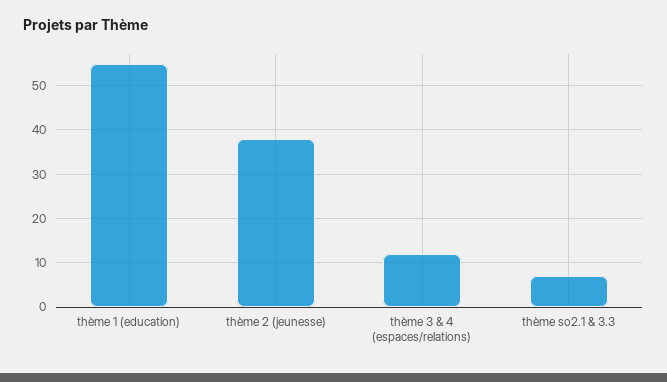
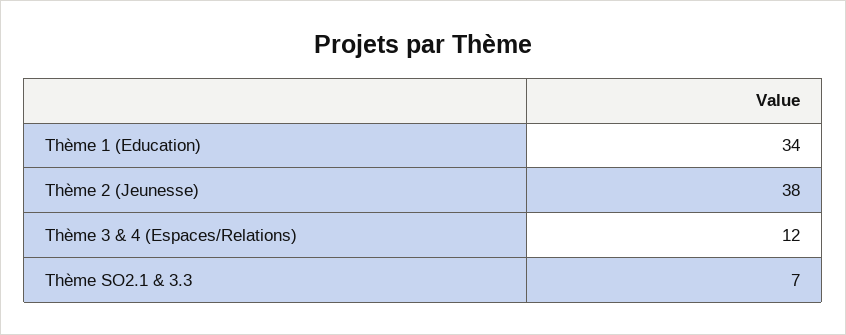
thème 1 (education): 55 -> 34

